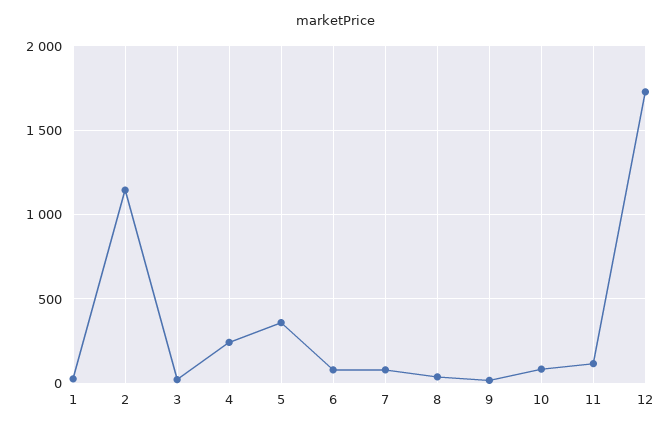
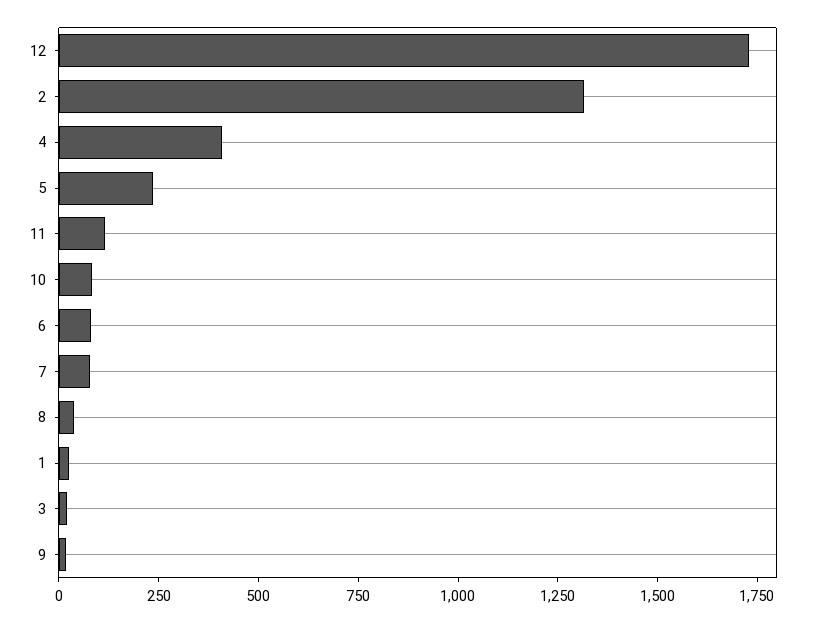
2: 1150 -> 1300
4: 250 -> 400
5: 350 -> 250

